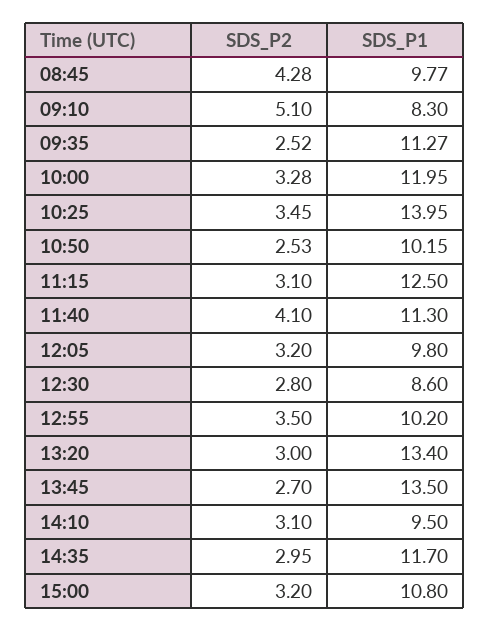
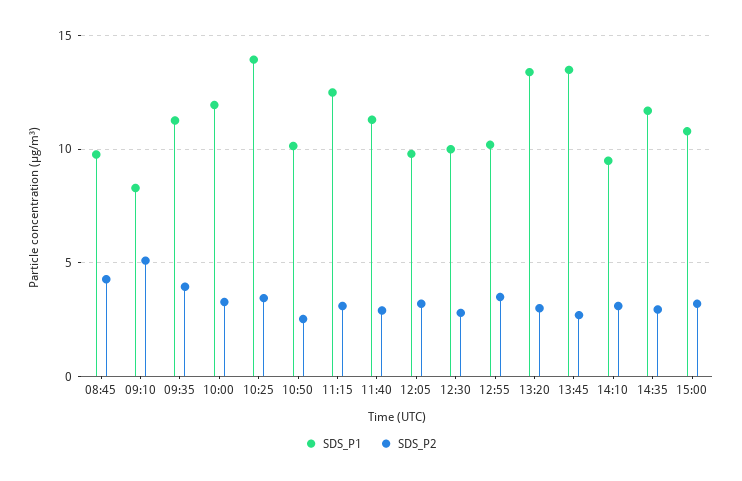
SDS_P2, 09:35: 2.52 -> 4
SDS_P2, 11:40: 4.1 -> 3
SDS_P1, 12:30: 8.6 -> 10

